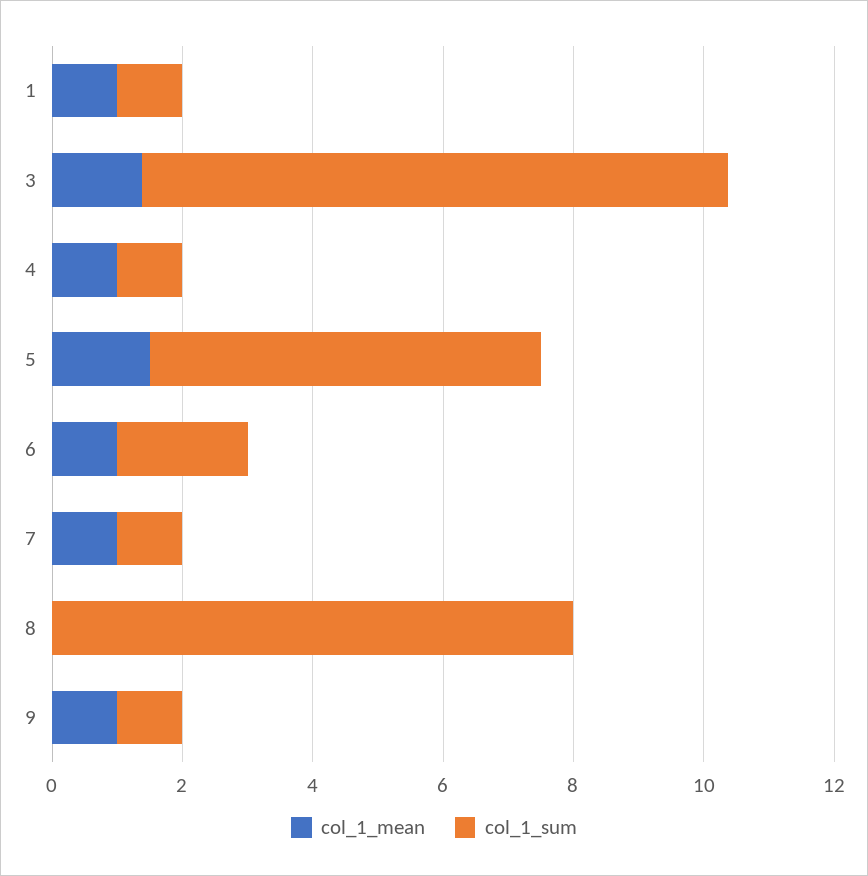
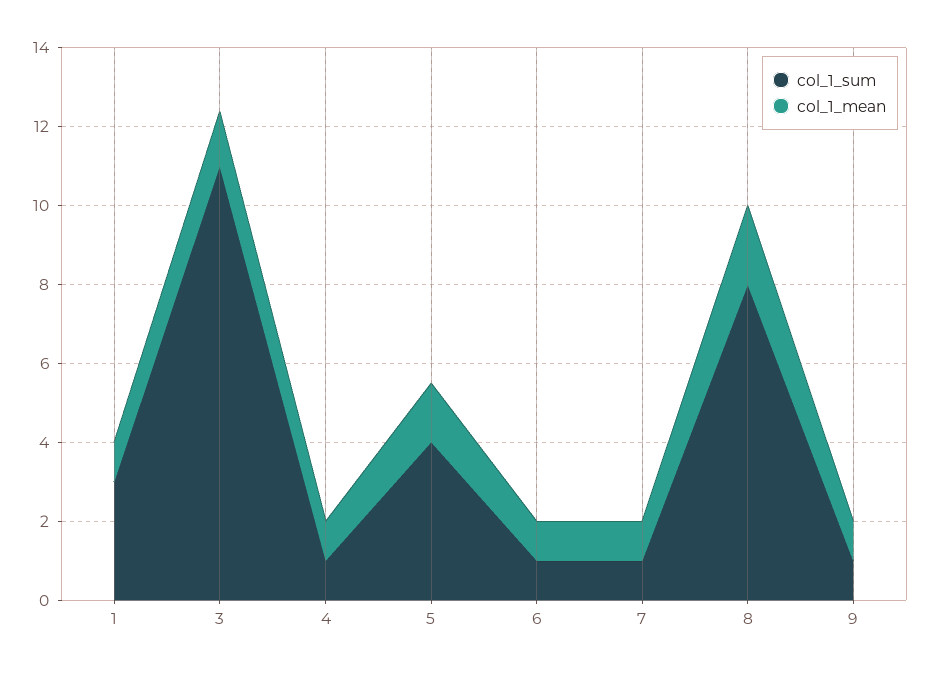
col_1_sum, 1: 1 -> 3
col_1_sum, 3: 9 -> 11
col_1_sum, 5: 6 -> 4
col_1_sum, 6: 2 -> 1
col_1_mean, 8: 0 -> 2

